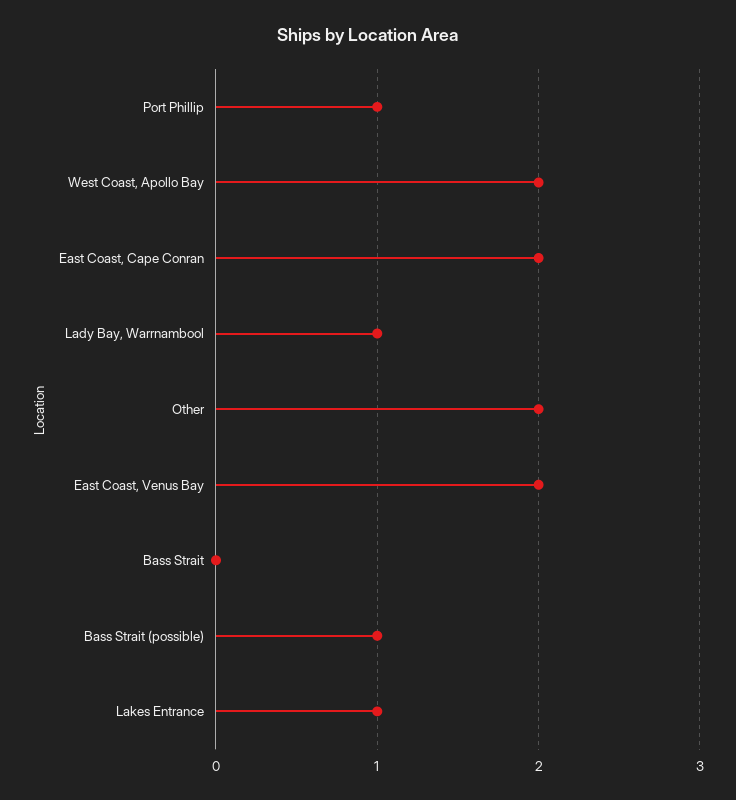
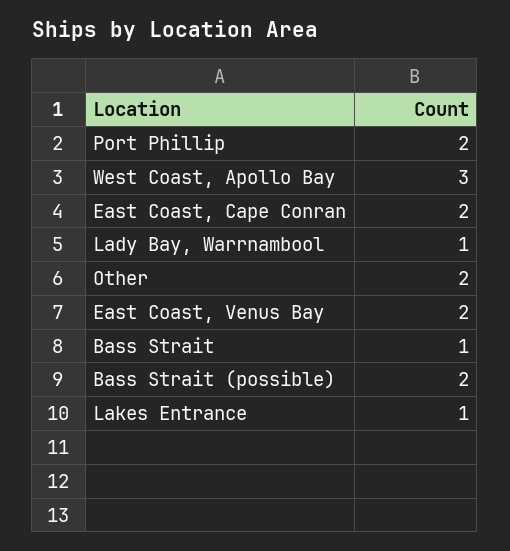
Port Phillip: 1 -> 2
West Coast, Apollo Bay: 2 -> 3
Bass Strait: 0 -> 1
Bass Strait (possible): 1 -> 2

